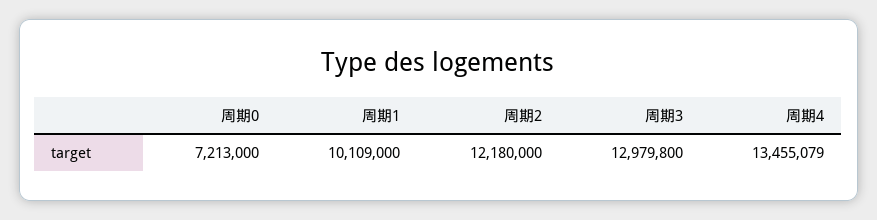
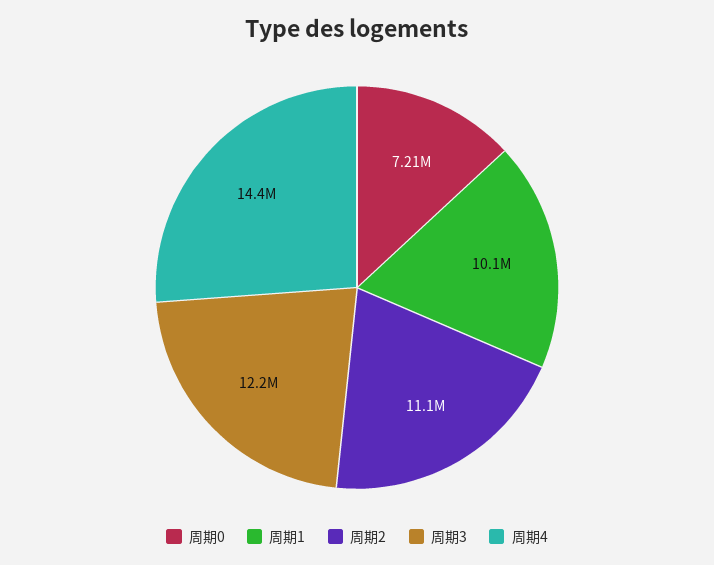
周期2: 12180000 -> 11100000
周期3: 12979800 -> 12200000
周期4: 13455079 -> 14400000

